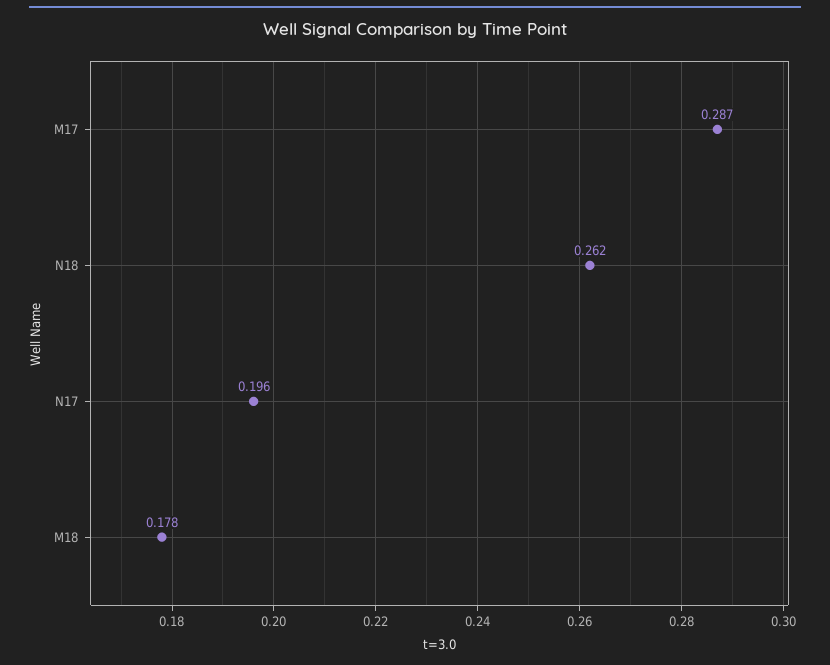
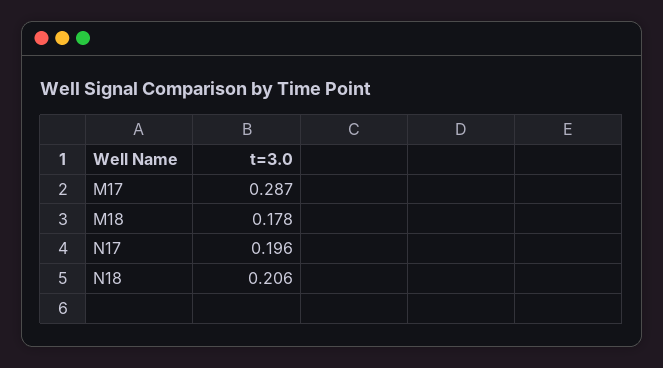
N18: 0.262 -> 0.206

